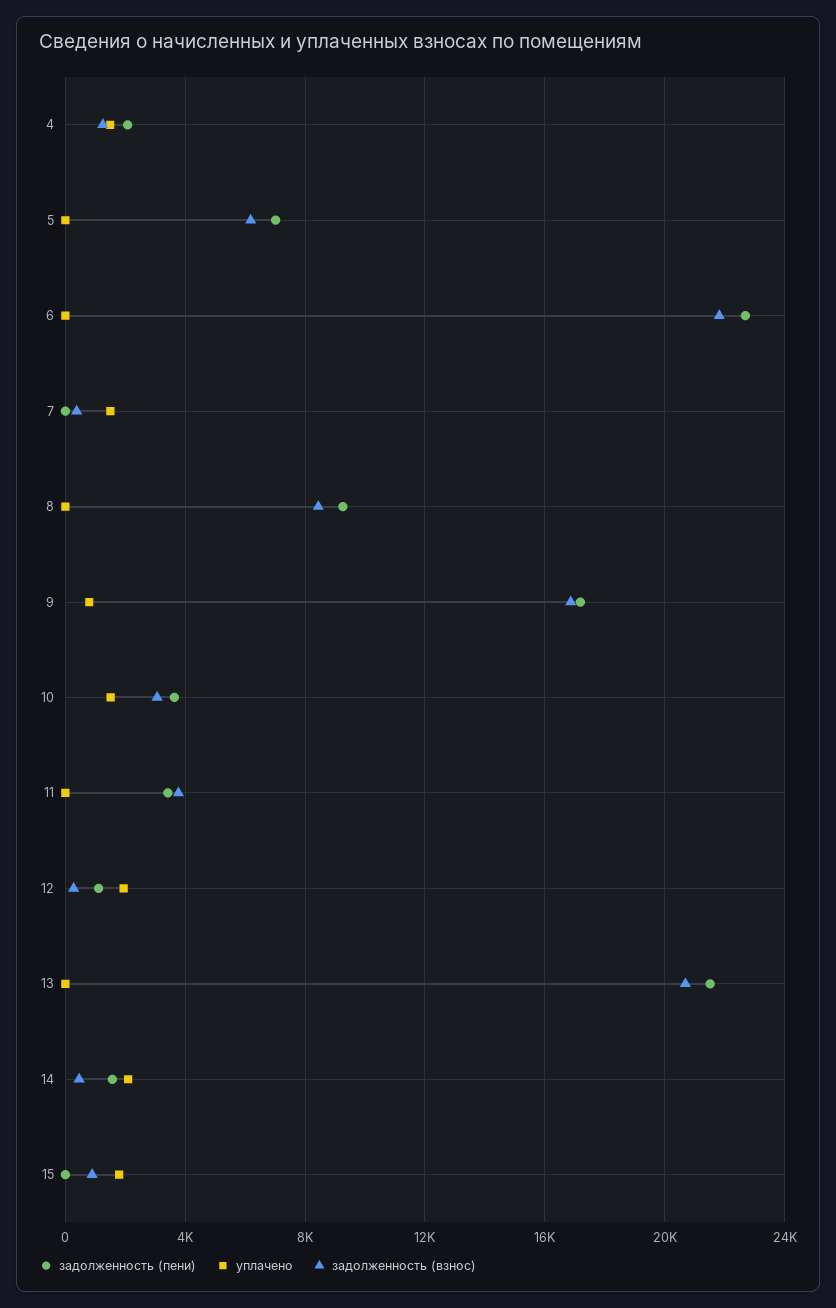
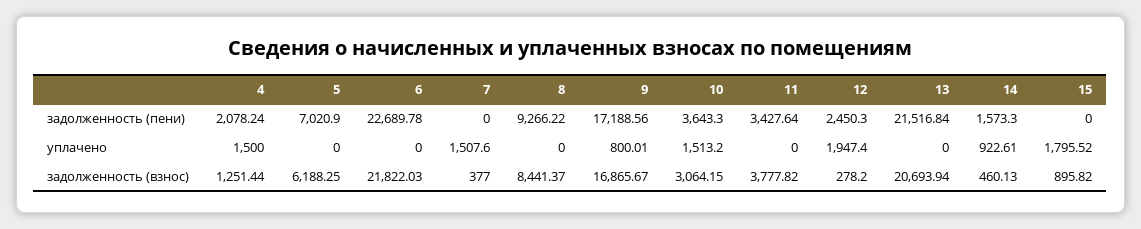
задолженность (пени), 12: 1000 -> 2450.3
уплачено, 14: 2000 -> 922.61

